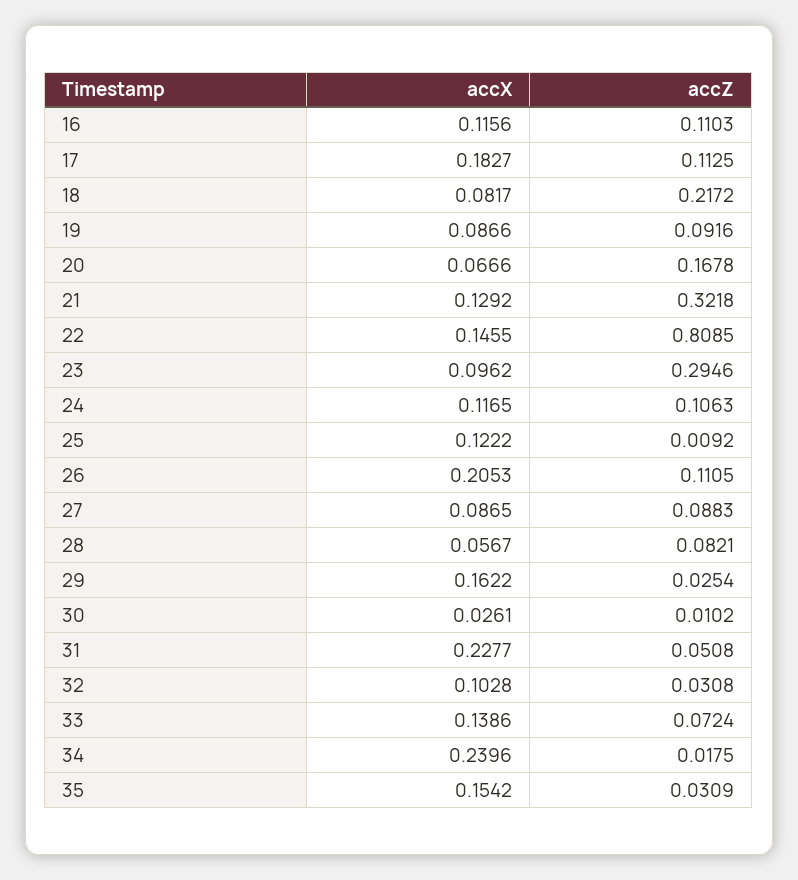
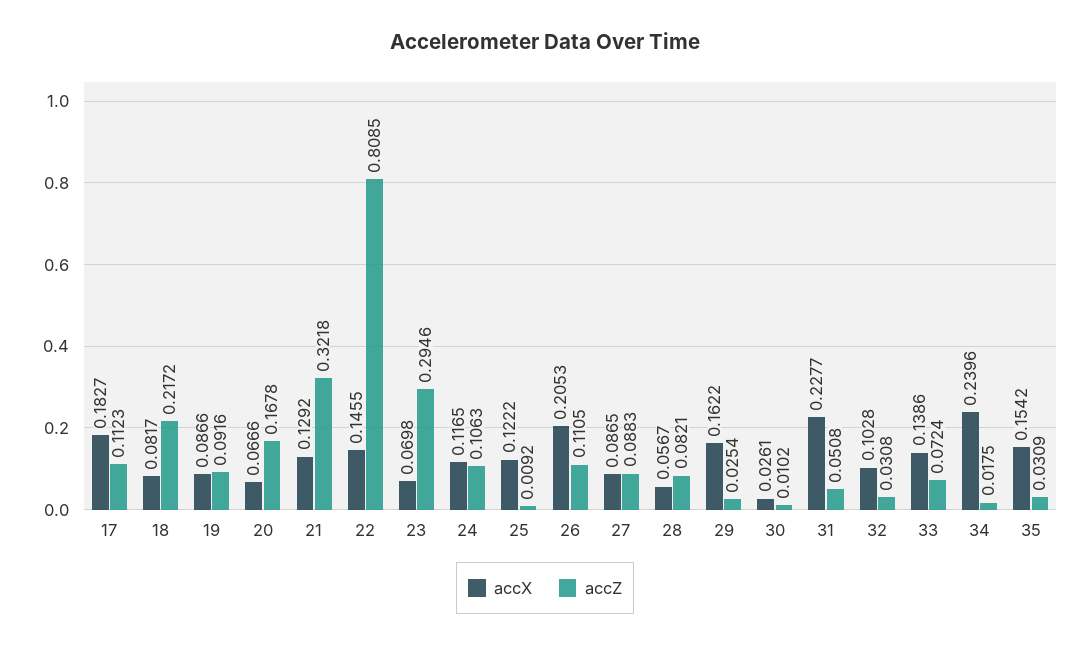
accX, 16: 0.1156 -> none
accZ, 16: 0.1103 -> none
accZ, 17: 0.1125 -> 0.1123
accX, 23: 0.0962 -> 0.0698

